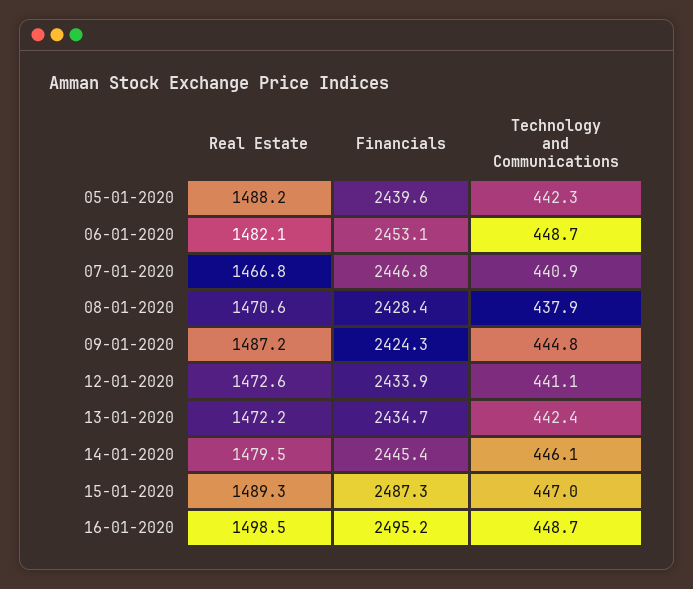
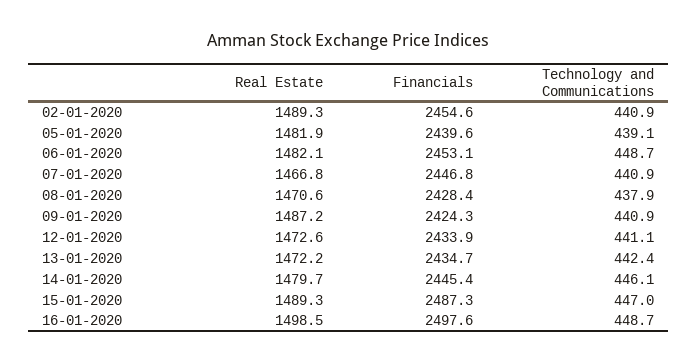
Real Estate, 05-01-2020: 1488.2 -> 1481.9
Technology and Communications, 05-01-2020: 442.3 -> 439.1
Technology and Communications, 09-01-2020: 444.8 -> 440.9
Real Estate, 14-01-2020: 1479.5 -> 1479.7
Financials, 16-01-2020: 2495.2 -> 2497.6
Real Estate, 02-01-2020: none -> 1489.3
Financials, 02-01-2020: none -> 2454.6
Technology and Communications, 02-01-2020: none -> 440.9

